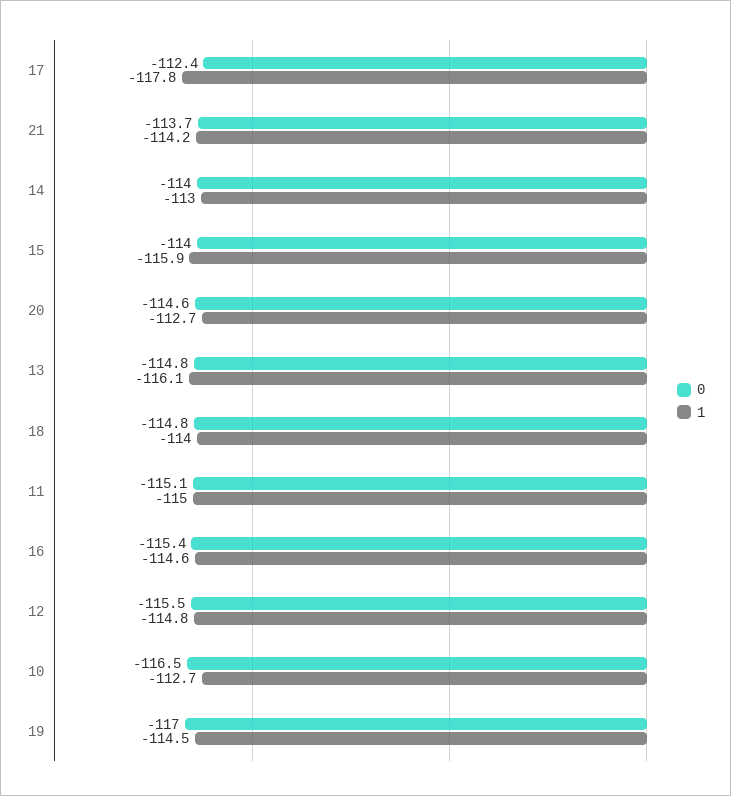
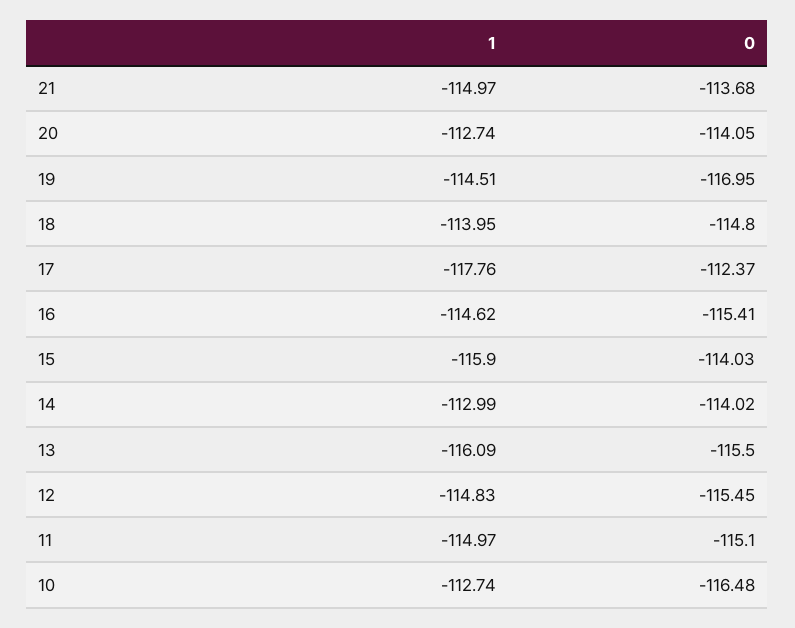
1, 21: -114.2 -> -114.97
0, 20: -114.6 -> -114.05
0, 13: -114.8 -> -115.5

